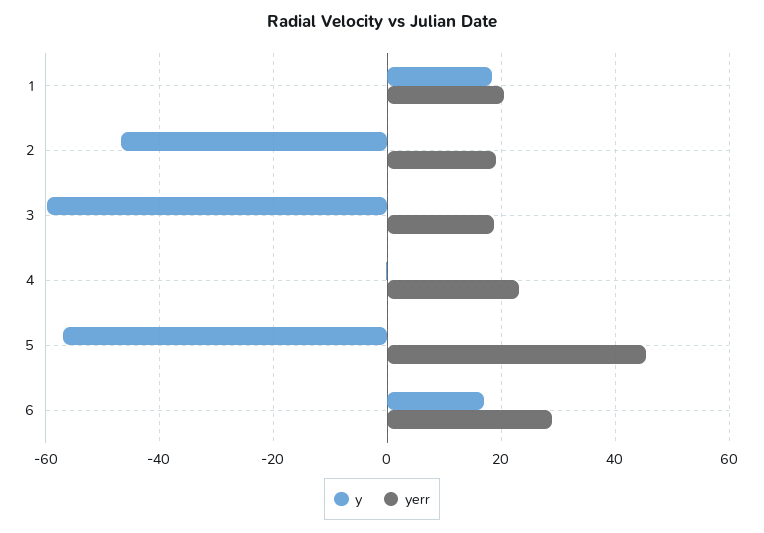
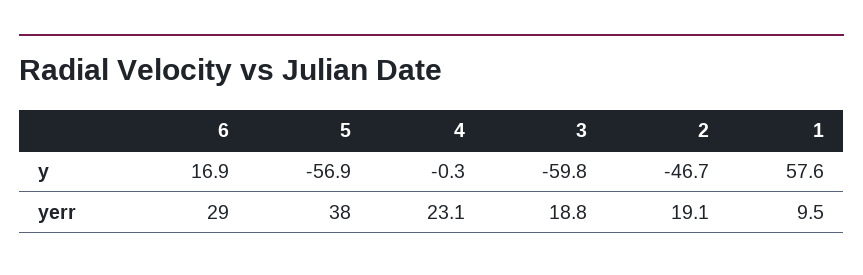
y, 1: 18 -> 57.6
yerr, 1: 20 -> 9.5
yerr, 5: 46 -> 38

